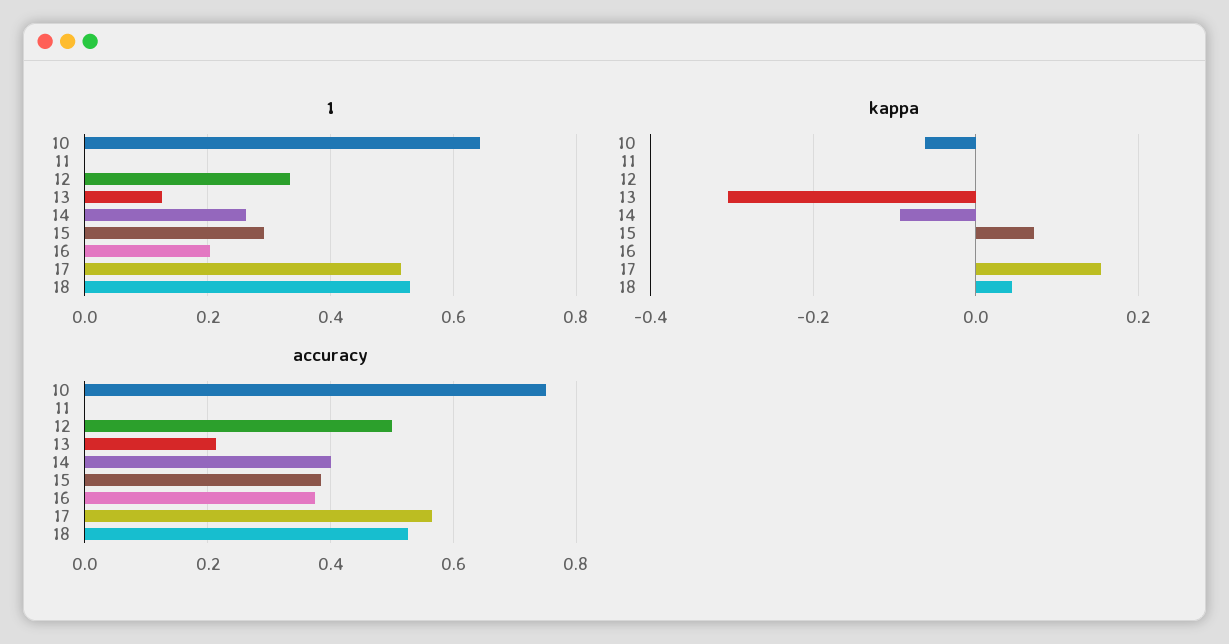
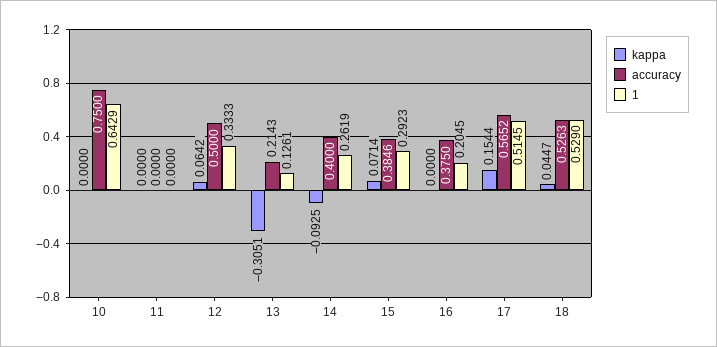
kappa, 10: -0.06 -> 0
kappa, 12: 0 -> 0.0642

